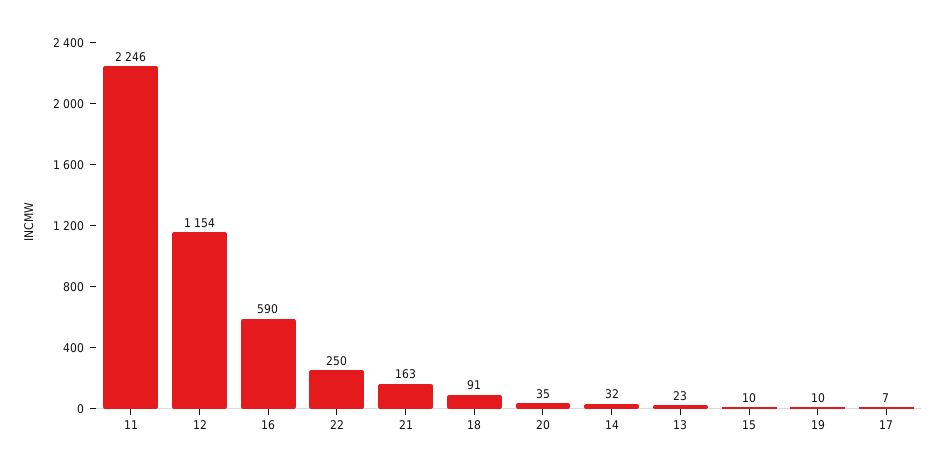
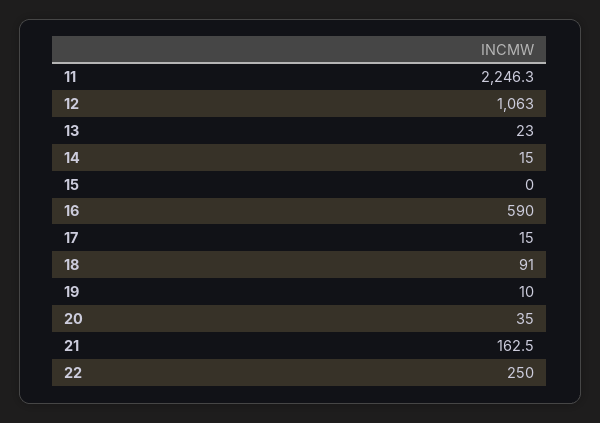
12: 1154 -> 1063
14: 32 -> 15
15: 10 -> 0
17: 7 -> 15

